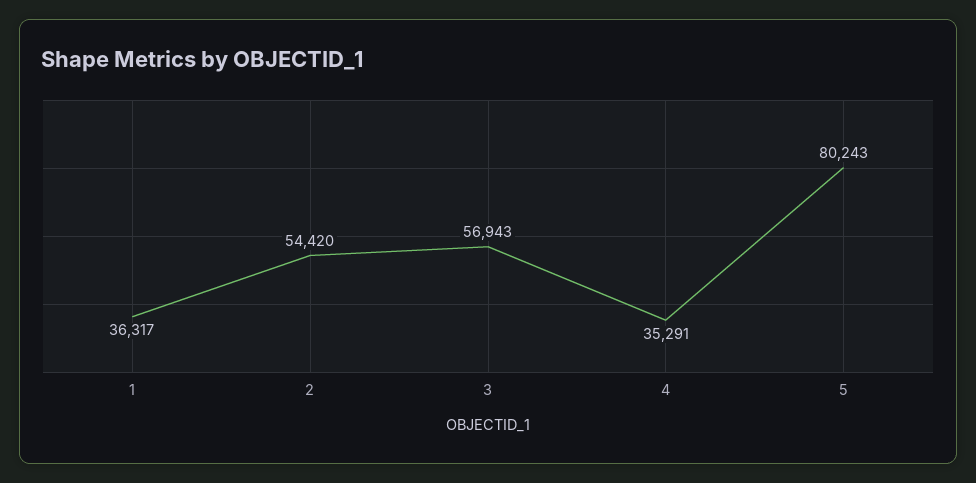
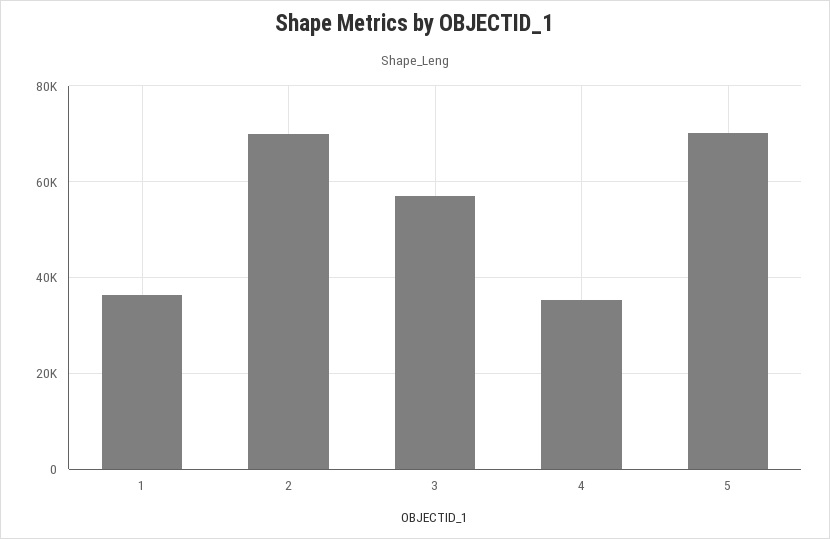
2: 54420 -> 70000
5: 80243 -> 70000

